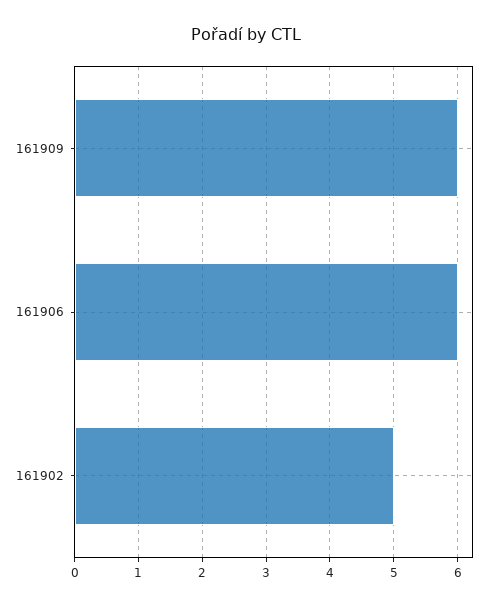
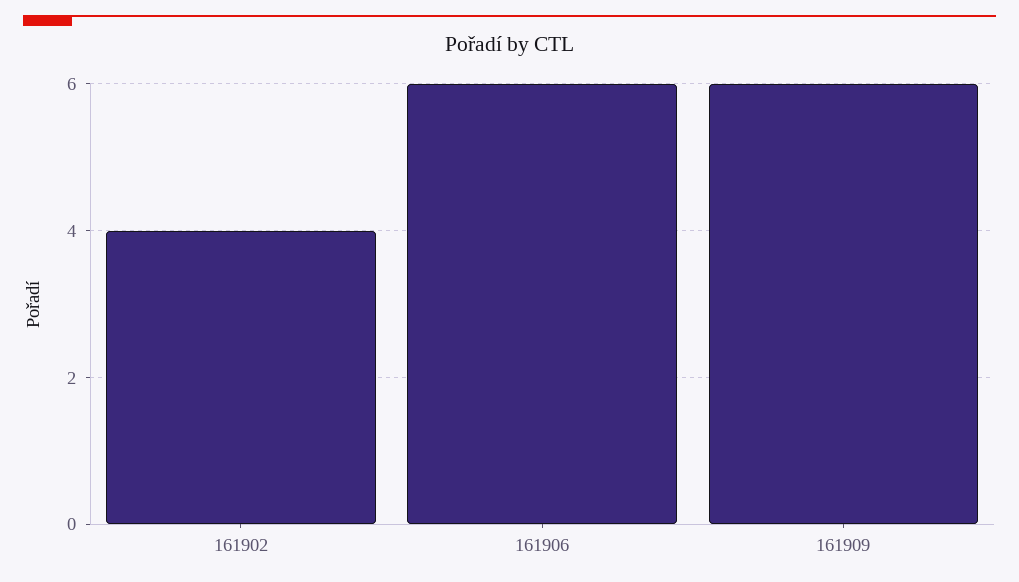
161902: 5 -> 4

